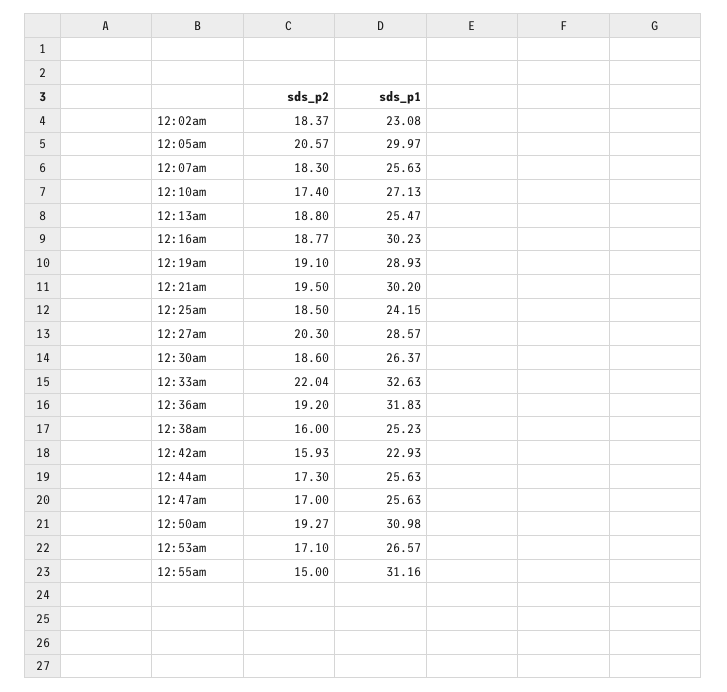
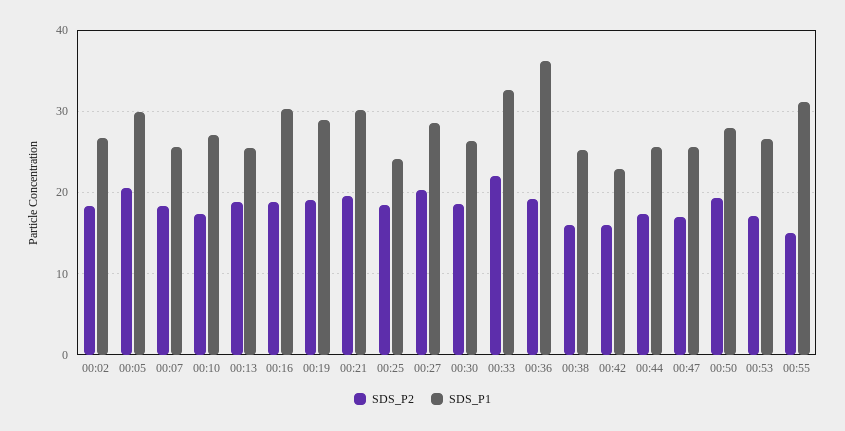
sds_p1, 12:02am: 23.08 -> 27
sds_p1, 12:36am: 31.83 -> 36
sds_p1, 12:50am: 30.98 -> 28

